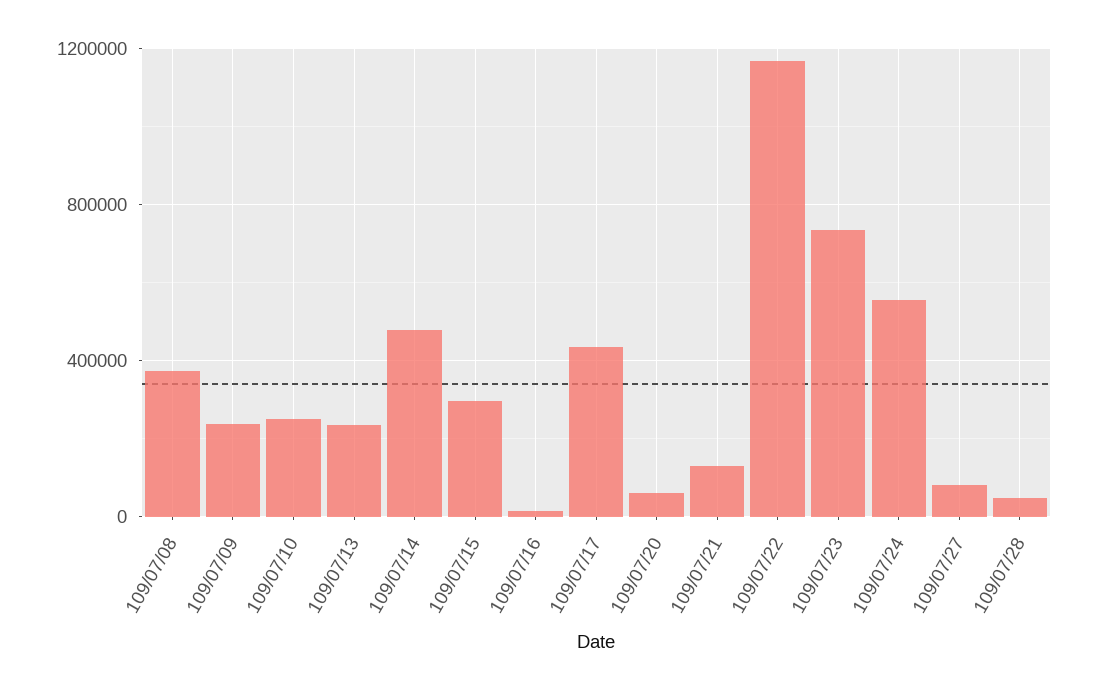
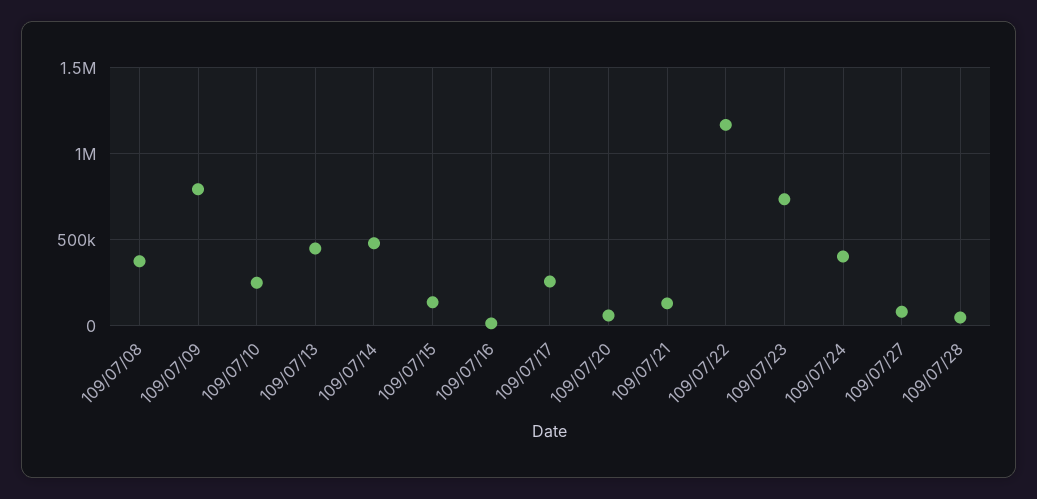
109/07/09: 250000 -> 800000
109/07/13: 250000 -> 450000
109/07/15: 300000 -> 150000
109/07/17: 450000 -> 250000
109/07/24: 550000 -> 400000

